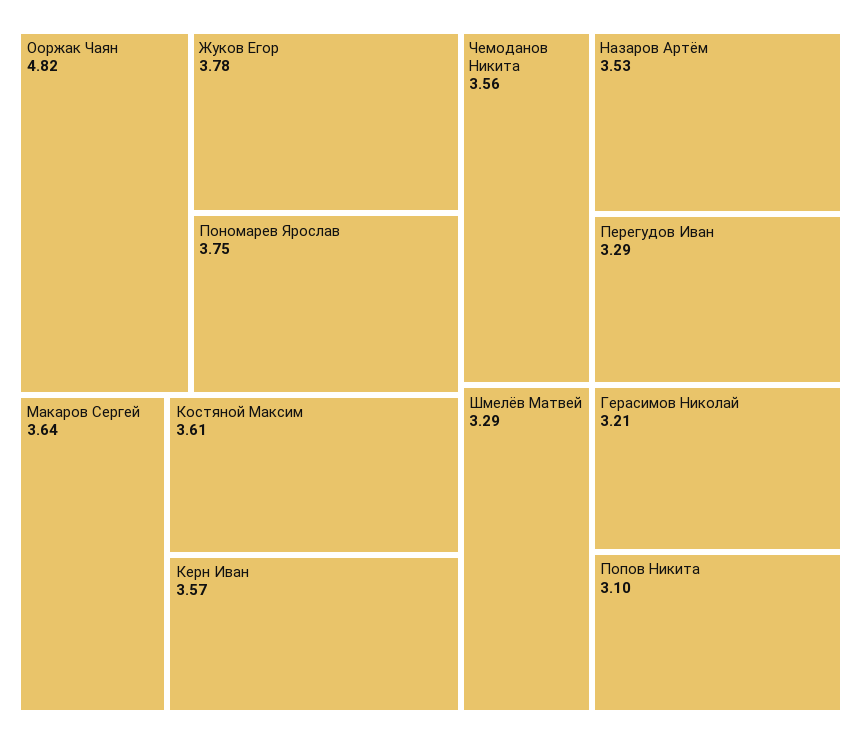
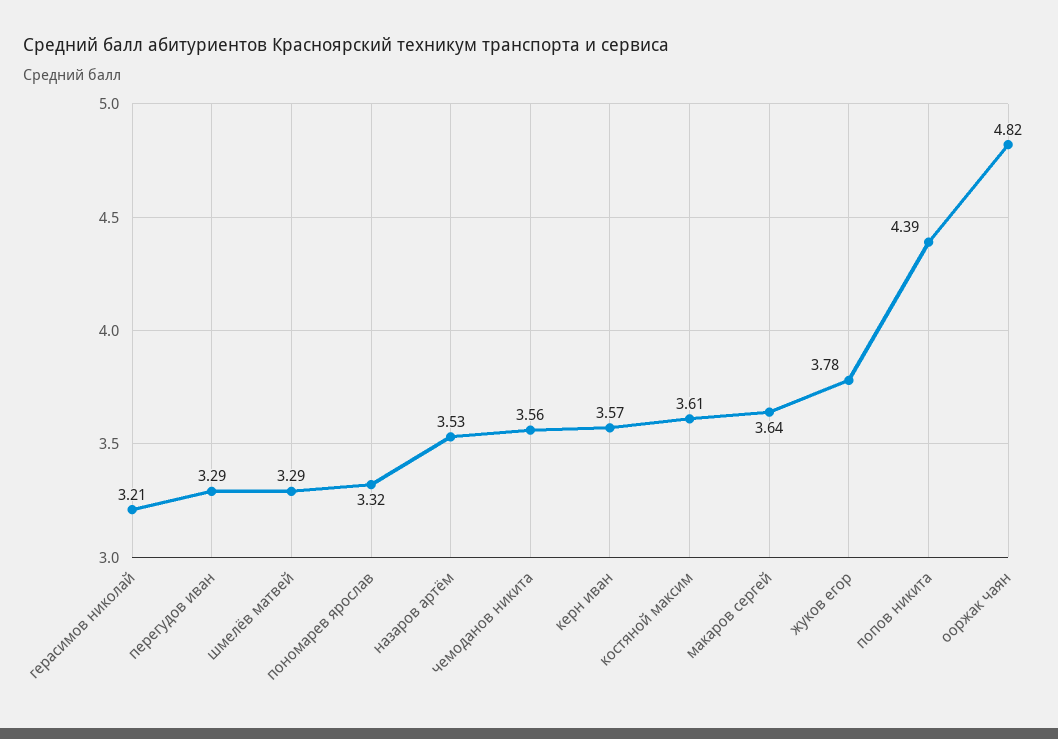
Пономарев Ярослав: 3.75 -> 3.32
Попов Никита: 3.1 -> 4.39

